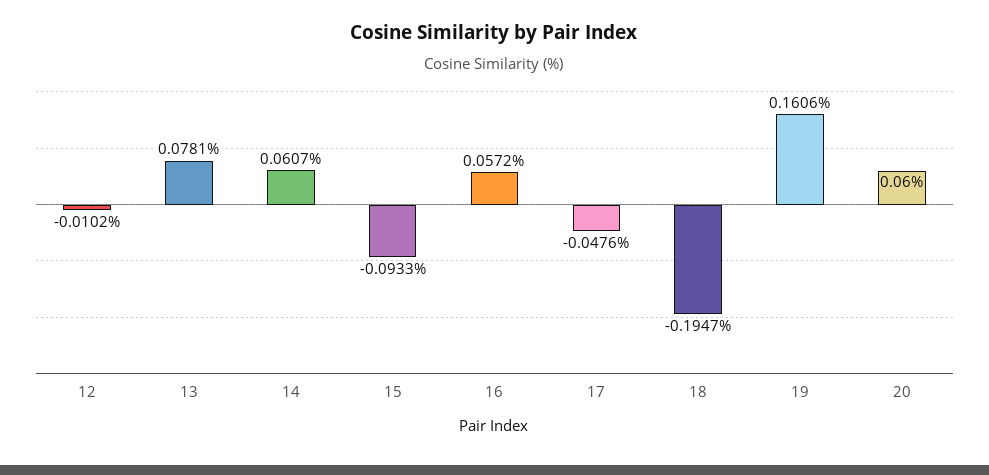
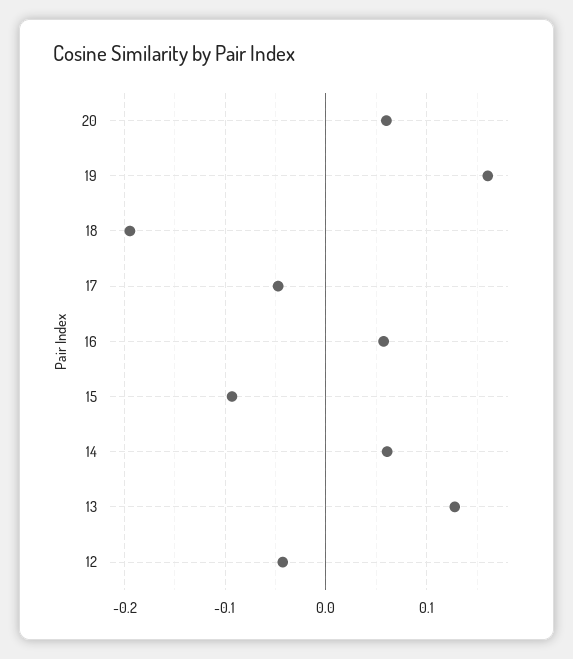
12: -0.0102 -> -0.04
13: 0.0781 -> 0.13

